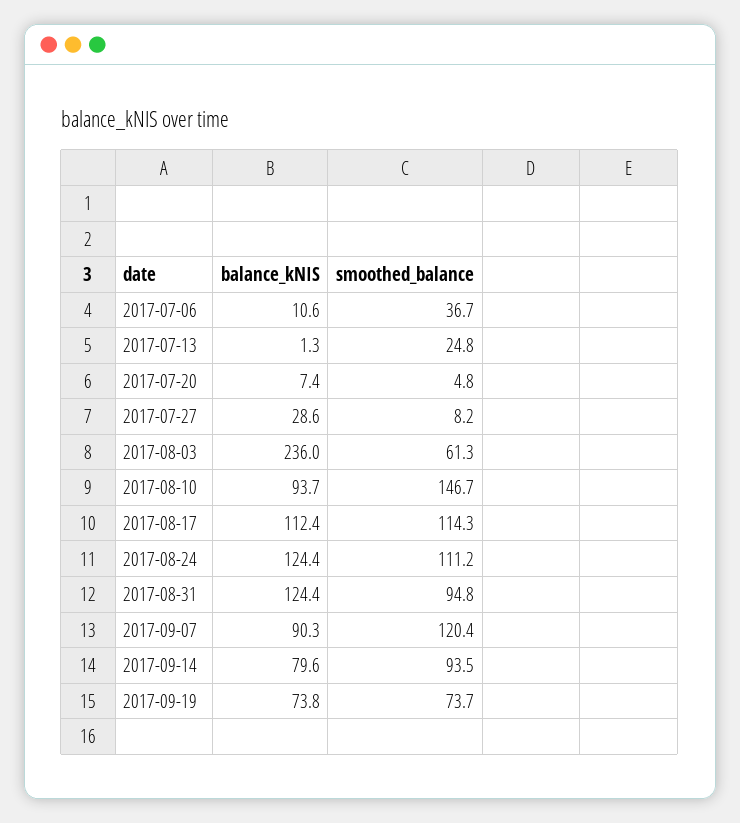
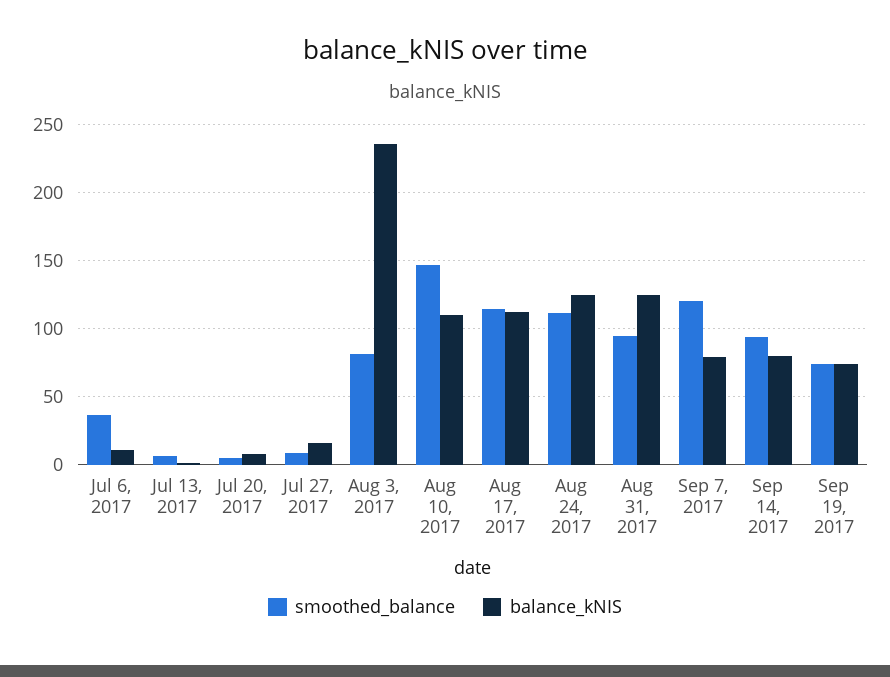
smoothed_balance, 2017-07-13: 24.8 -> 5
balance_kNIS, 2017-07-27: 28.6 -> 15
smoothed_balance, 2017-08-03: 61.3 -> 80
balance_kNIS, 2017-08-10: 93.7 -> 110
balance_kNIS, 2017-09-07: 90.3 -> 80

